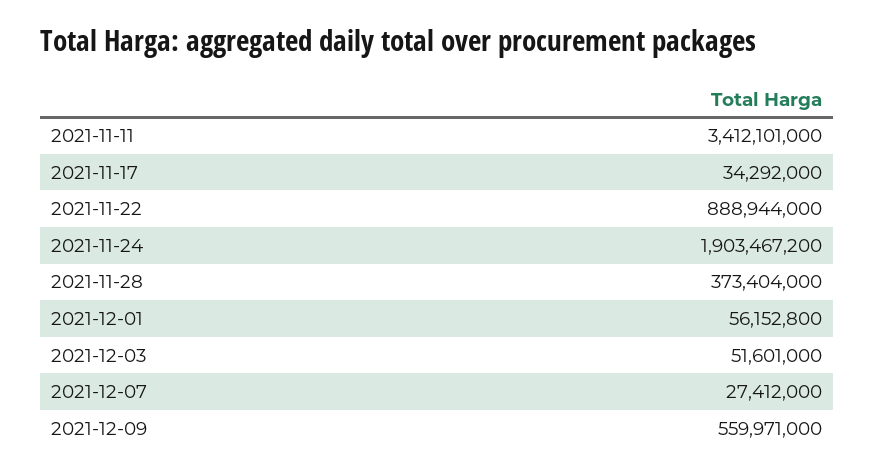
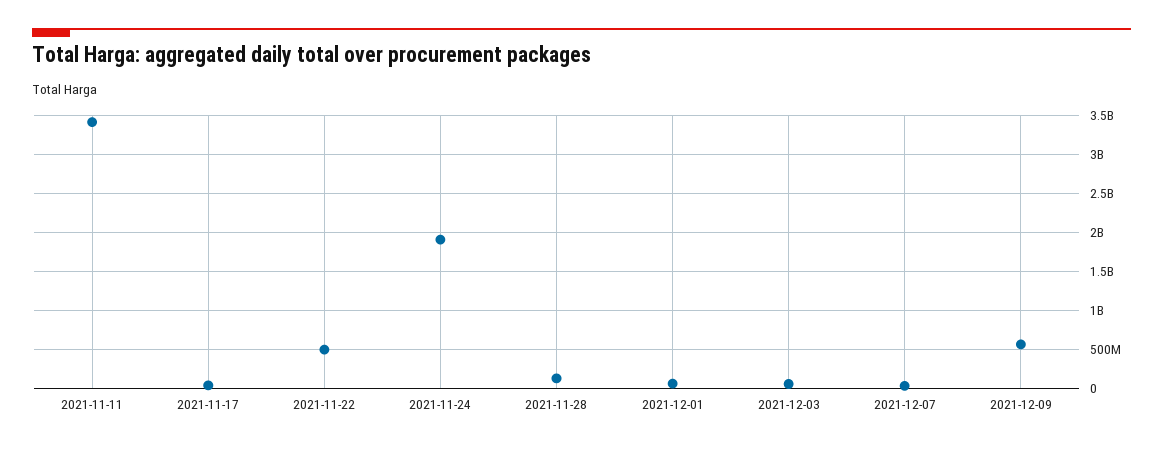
2021-11-22: 888944000 -> 500000000
2021-11-28: 373404000 -> 100000000

